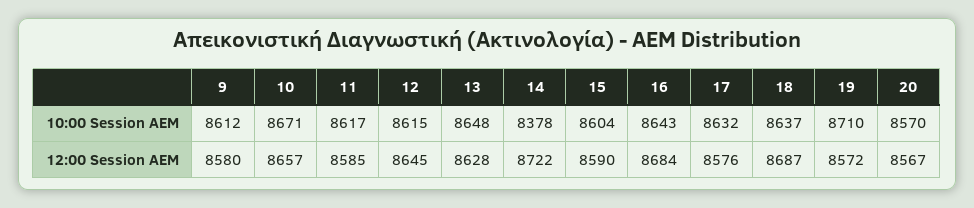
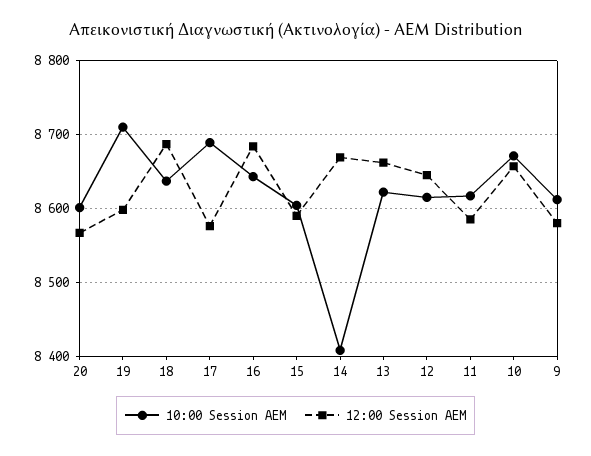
10:00 Session AEM, 13: 8648 -> 8620
10:00 Session AEM, 14: 8378 -> 8410
10:00 Session AEM, 17: 8632 -> 8690
10:00 Session AEM, 20: 8570 -> 8600
12:00 Session AEM, 13: 8628 -> 8660
12:00 Session AEM, 14: 8722 -> 8670
12:00 Session AEM, 19: 8572 -> 8600

